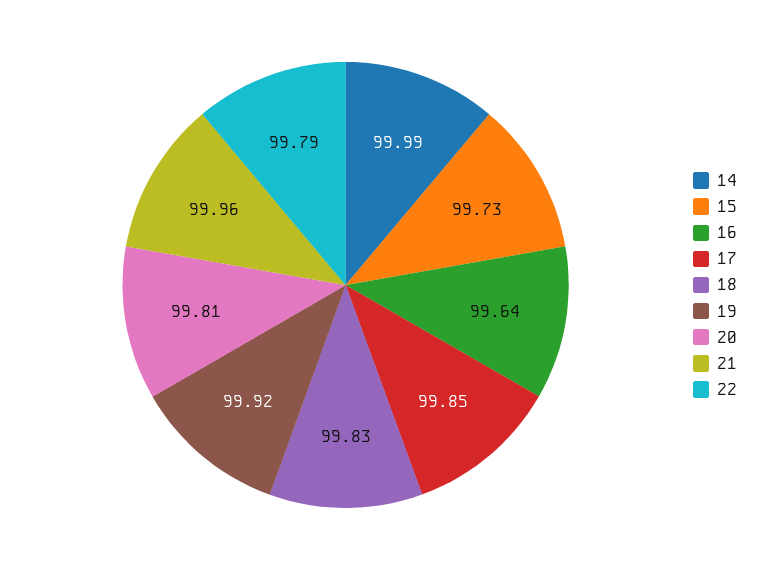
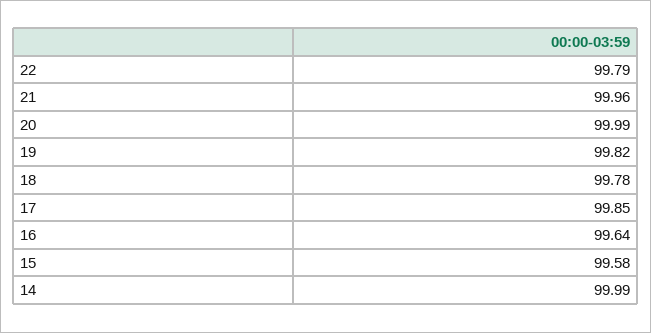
15: 99.73 -> 99.58
18: 99.83 -> 99.78
19: 99.92 -> 99.82
20: 99.81 -> 99.99

